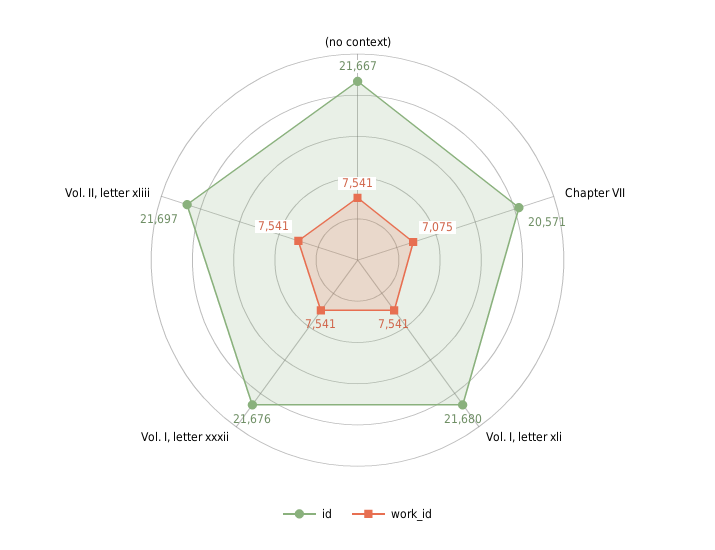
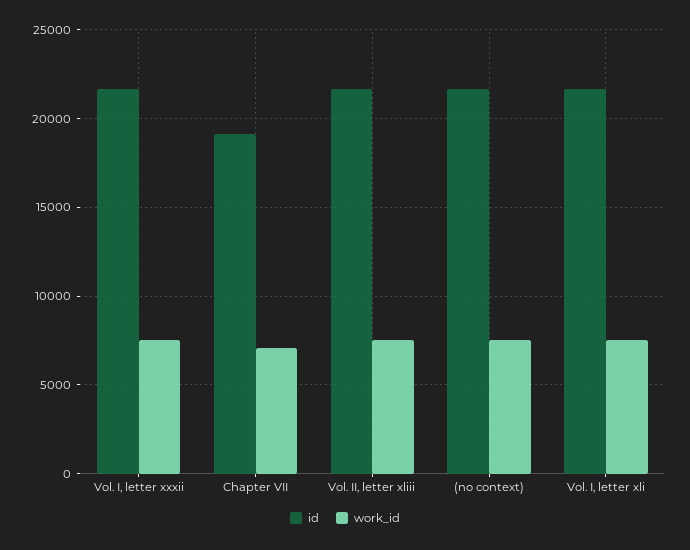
id, Chapter VII: 20571 -> 19000

